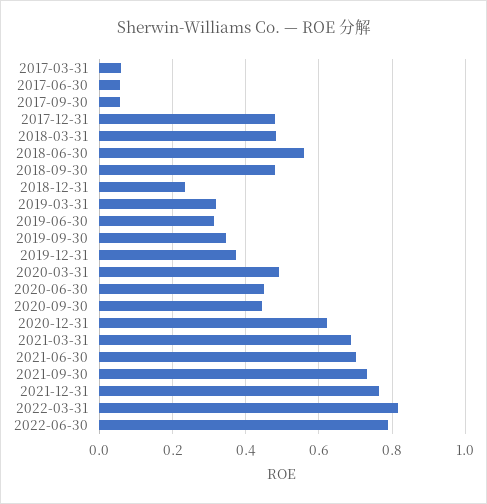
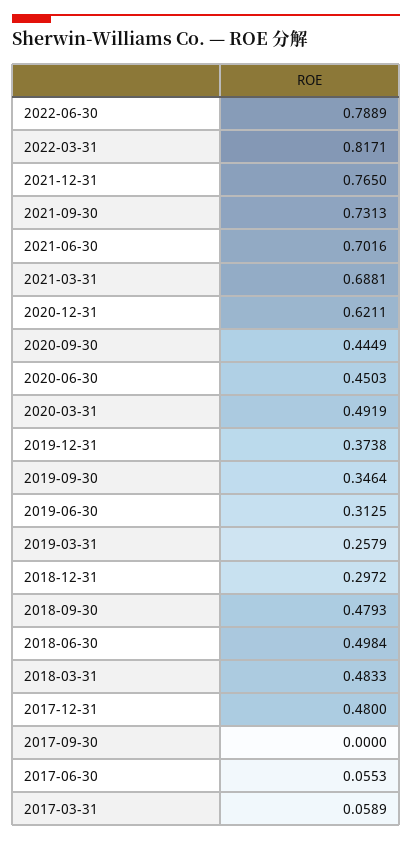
2017-09-30: 0.06 -> 0
2018-06-30: 0.56 -> 0.4984
2018-12-31: 0.24 -> 0.2972
2019-03-31: 0.32 -> 0.2579

